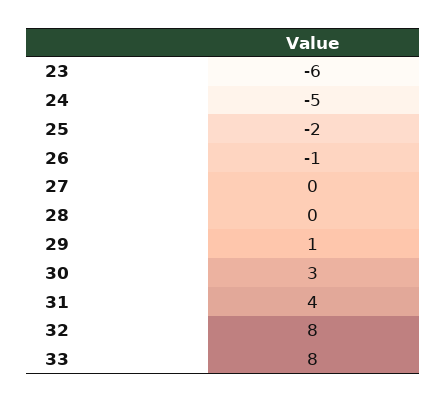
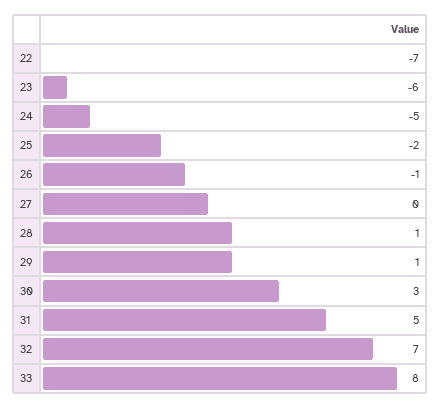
28: 0 -> 1
31: 4 -> 5
32: 8 -> 7
22: none -> -7

